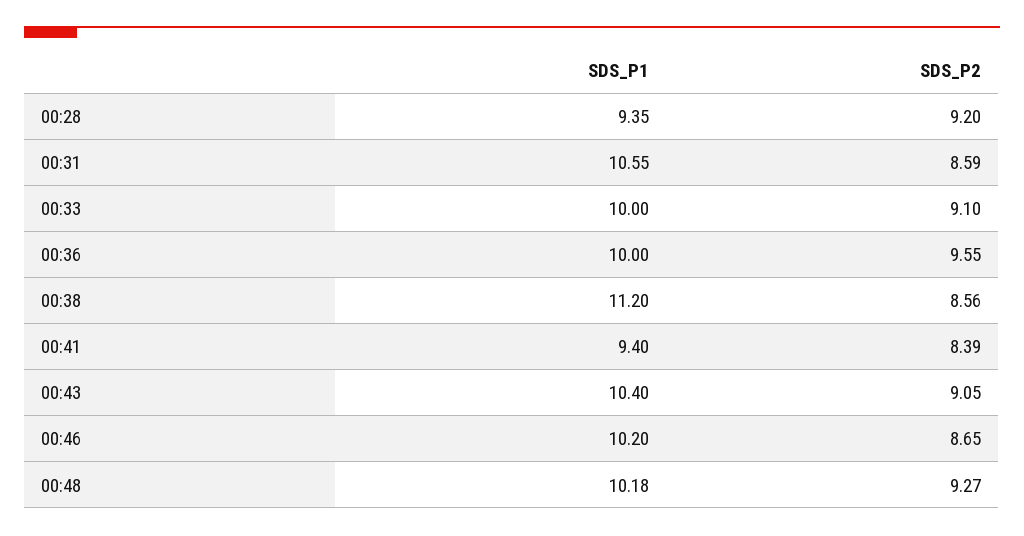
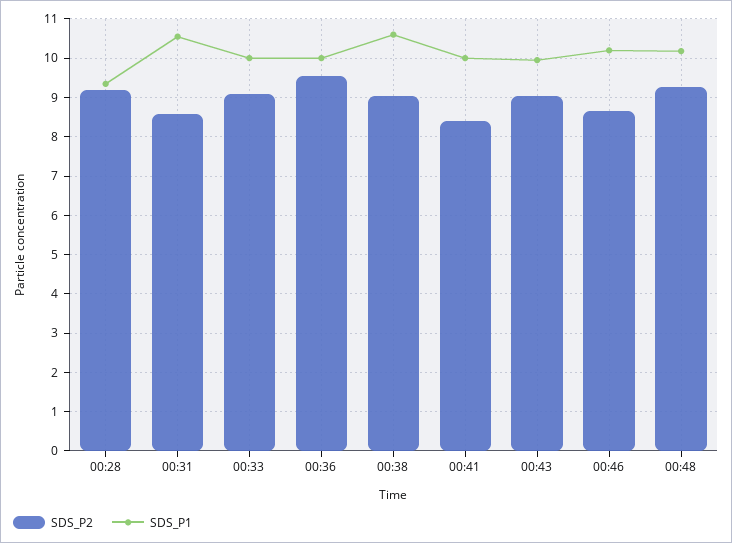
SDS_P1, 00:38: 11.2 -> 10.6
SDS_P2, 00:38: 8.56 -> 9
SDS_P1, 00:41: 9.4 -> 10
SDS_P1, 00:43: 10.4 -> 10

